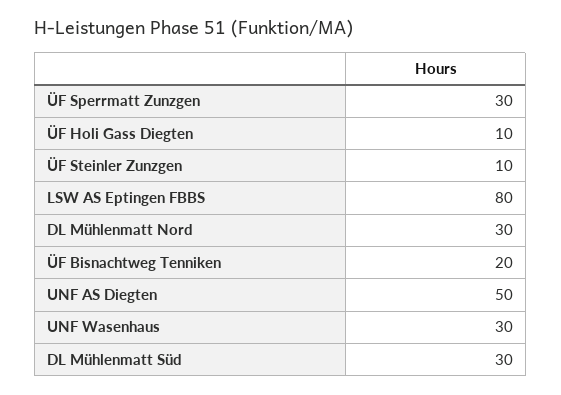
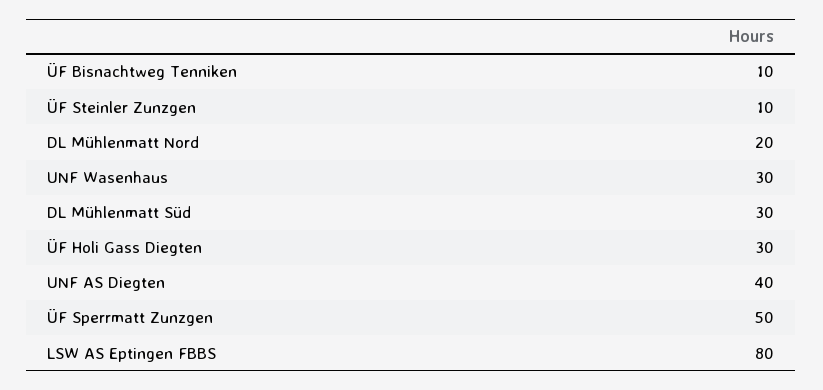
ÜF Sperrmatt Zunzgen: 30 -> 50
ÜF Holi Gass Diegten: 10 -> 30
DL Mühlenmatt Nord: 30 -> 20
ÜF Bisnachtweg Tenniken: 20 -> 10
UNF AS Diegten: 50 -> 40

